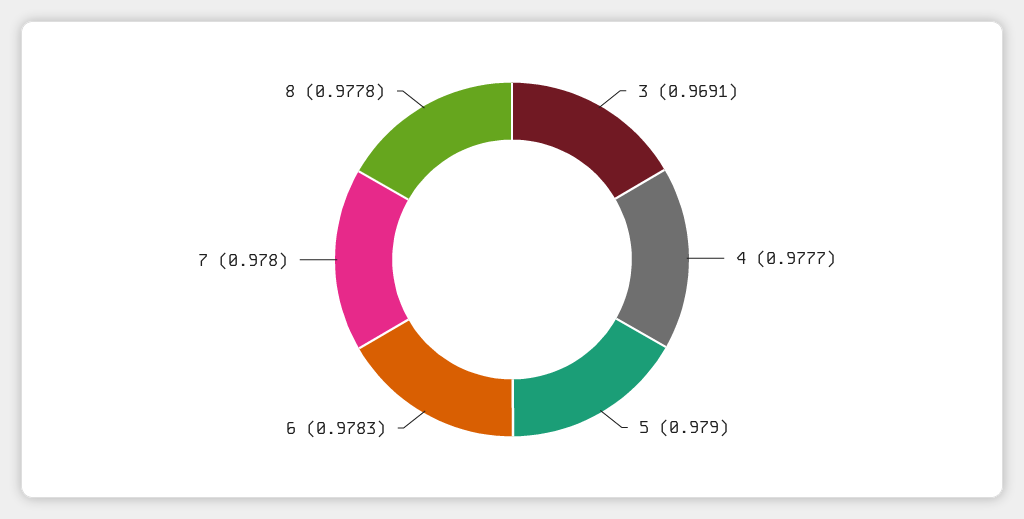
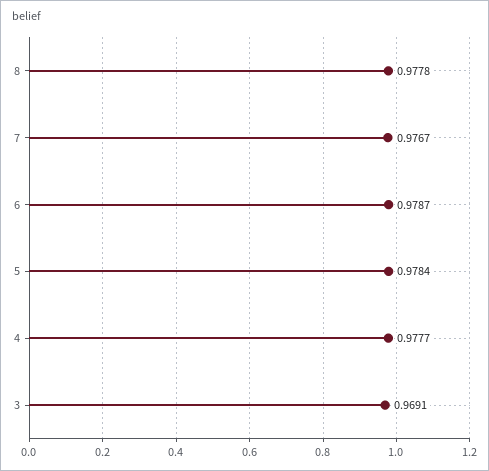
5: 0.979 -> 0.9784
6: 0.9783 -> 0.9787
7: 0.978 -> 0.9767

